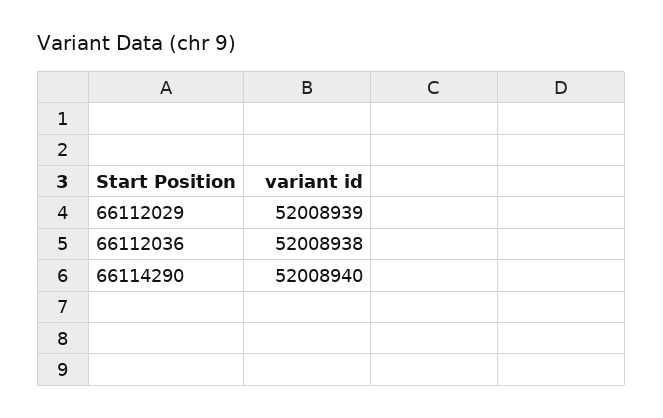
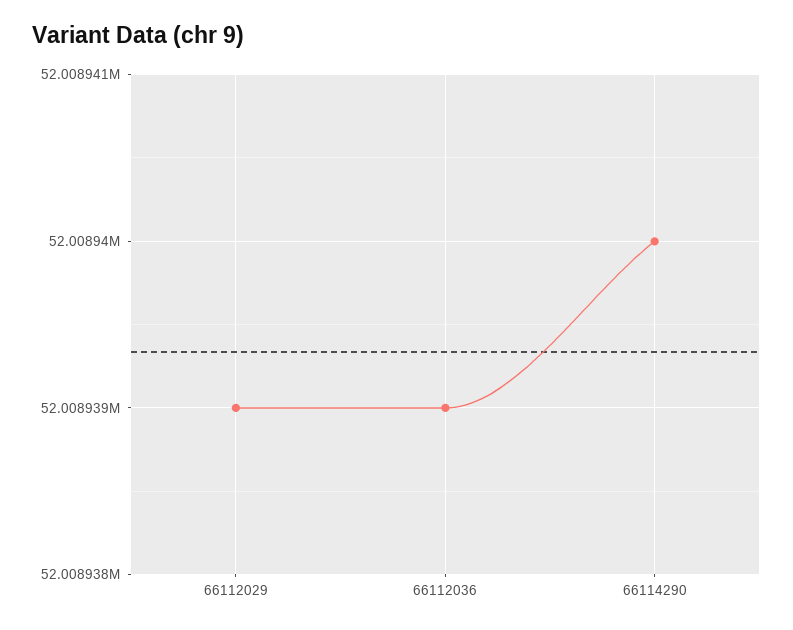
66112036: 52008938 -> 52008939

